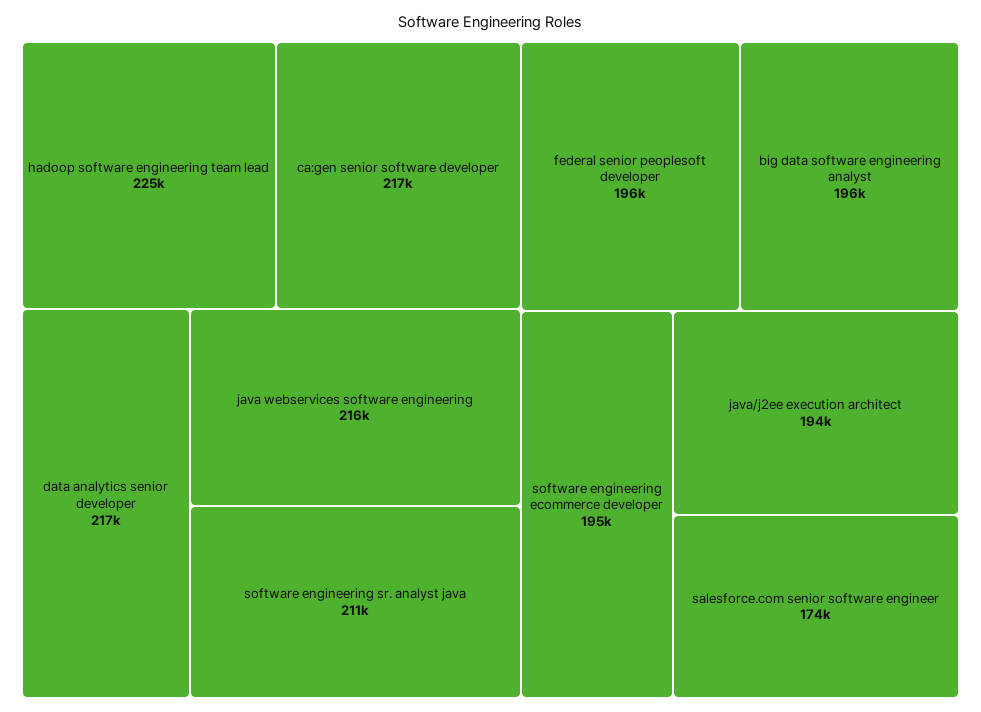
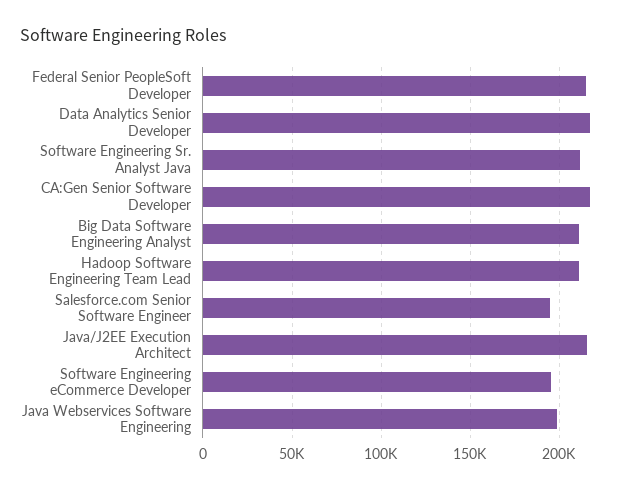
hadoop software engineering team lead: 225000 -> 210000
java webservices software engineering: 216000 -> 200000
federal senior peoplesoft developer: 196000 -> 215000
big data software engineering analyst: 196000 -> 210000
java/j2ee execution architect: 194000 -> 215000
salesforce.com senior software engineer: 174000 -> 195000

